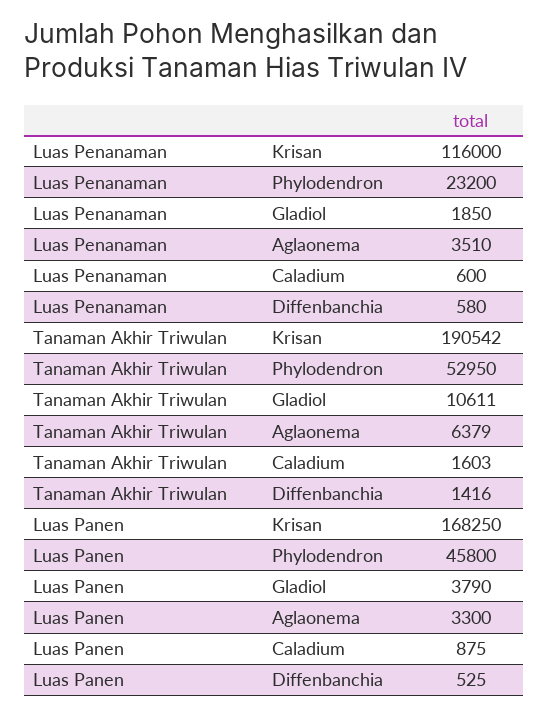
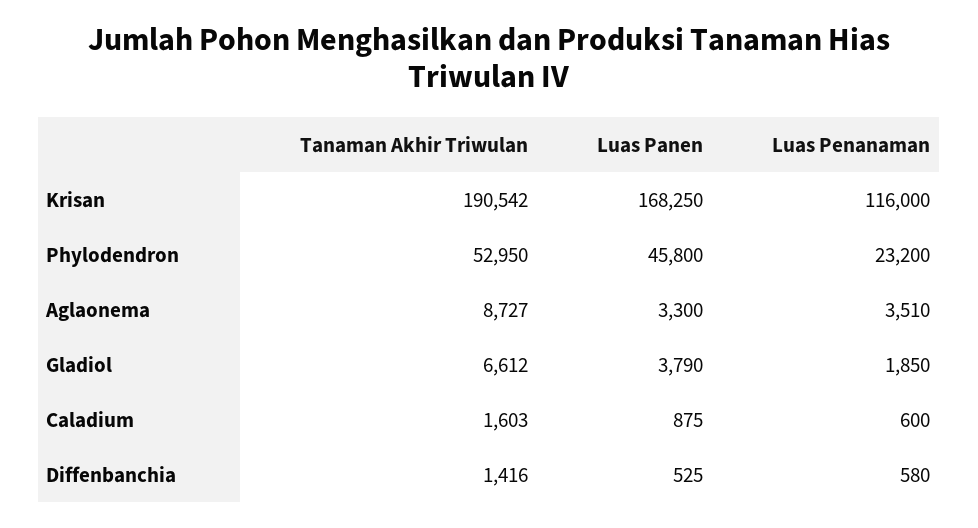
Tanaman Akhir Triwulan, Gladiol: 10611 -> 6612
Tanaman Akhir Triwulan, Aglaonema: 6379 -> 8727

